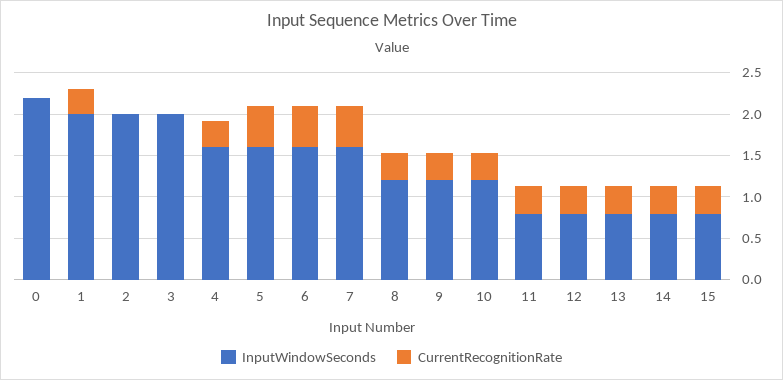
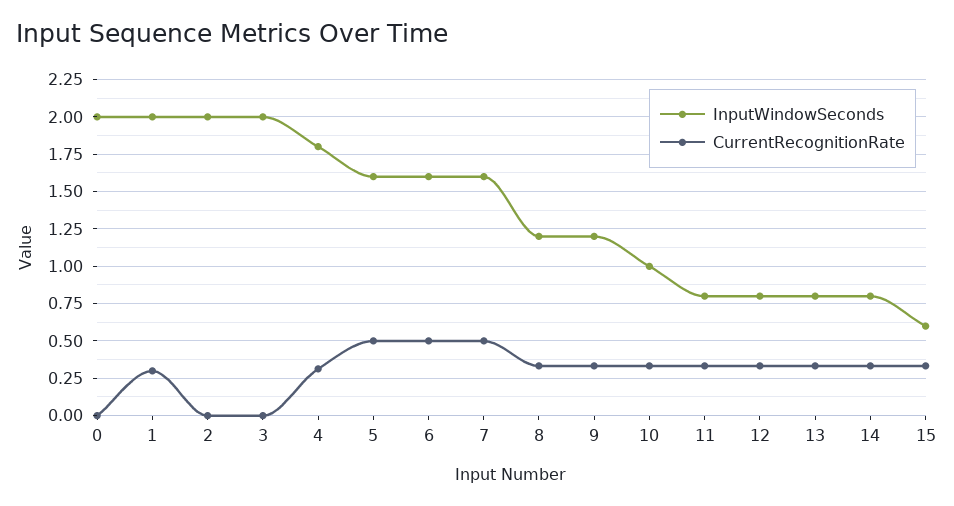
InputWindowSeconds, 0: 2.2 -> 2
InputWindowSeconds, 4: 1.6 -> 1.8
InputWindowSeconds, 10: 1.2 -> 1
InputWindowSeconds, 15: 0.8 -> 0.6

